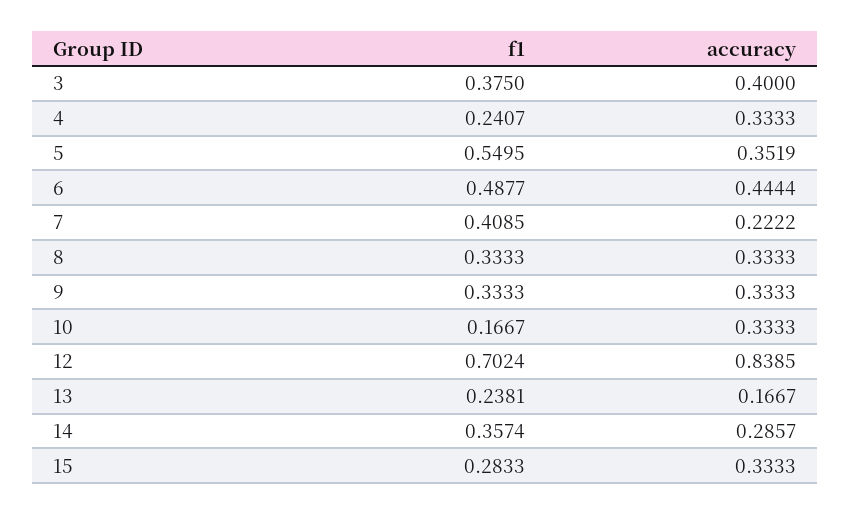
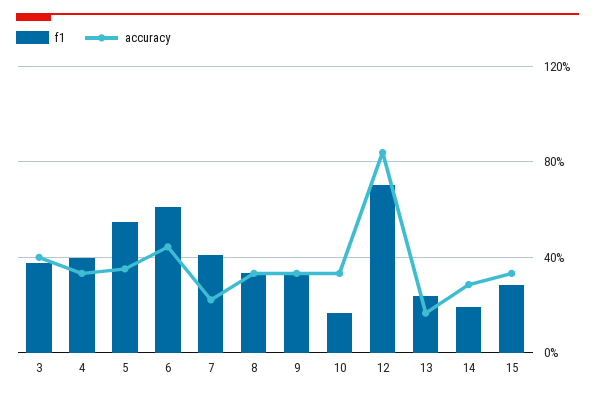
f1, 4: 0.2407 -> 0.4
f1, 6: 0.4877 -> 0.6
f1, 14: 0.3574 -> 0.2

